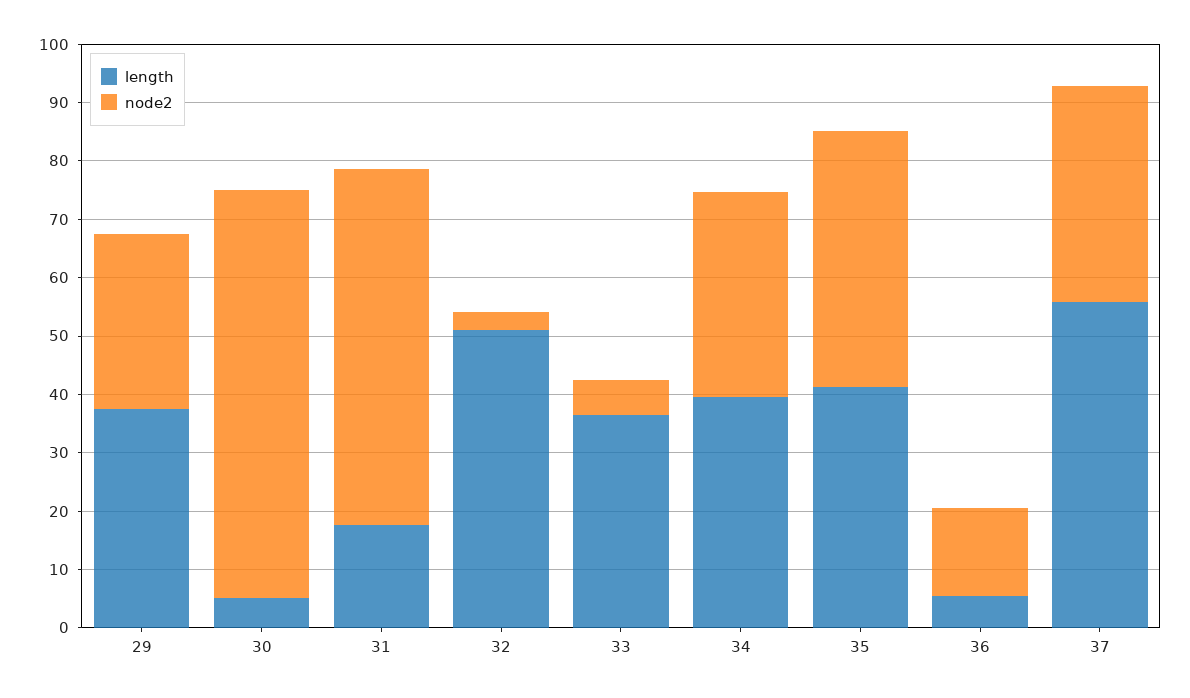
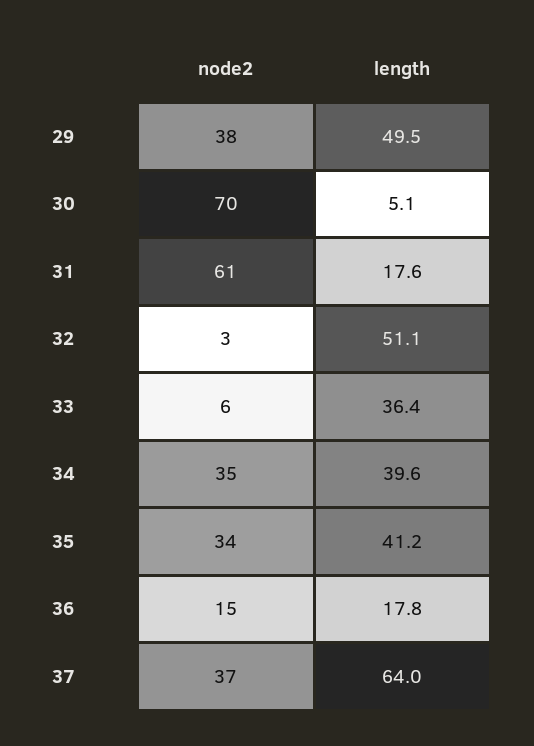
length, 29: 38 -> 49.5
node2, 29: 30 -> 38
node2, 35: 44 -> 34
length, 36: 6 -> 17.8
length, 37: 56 -> 64

